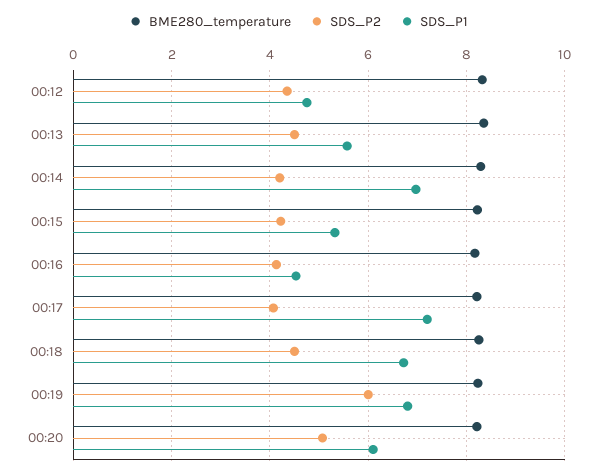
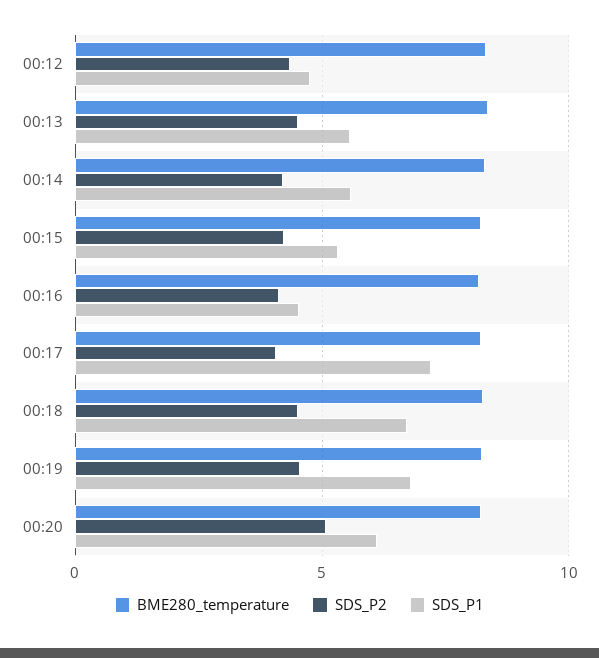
SDS_P1, 00:14: 7 -> 5.5
SDS_P2, 00:19: 6 -> 4.5

